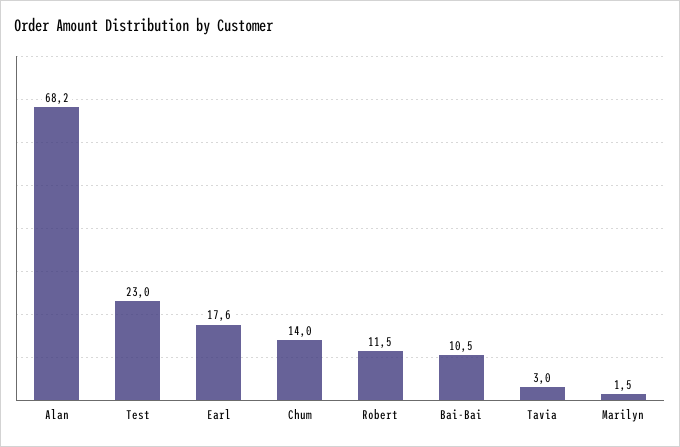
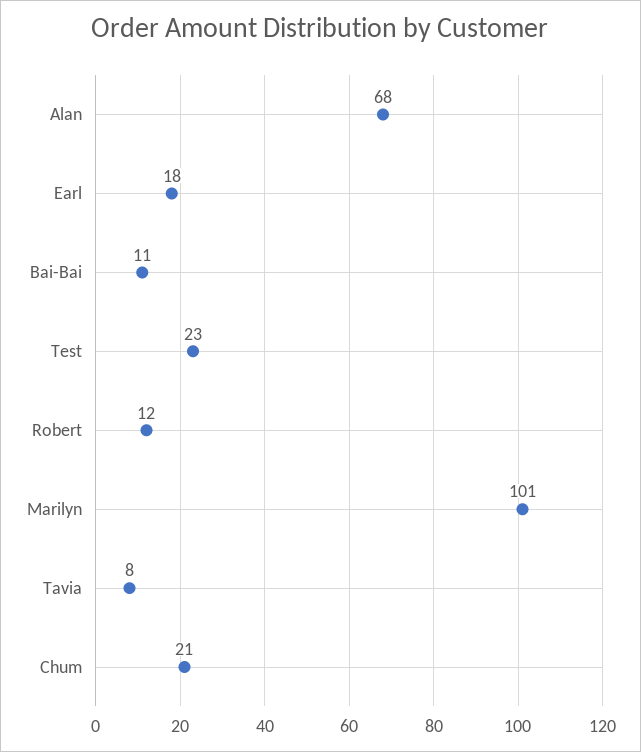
Chum: 14 -> 21
Tavia: 3 -> 8
Marilyn: 1.5 -> 101

